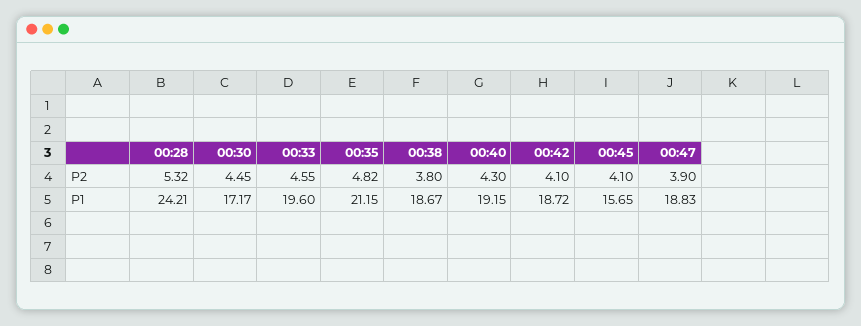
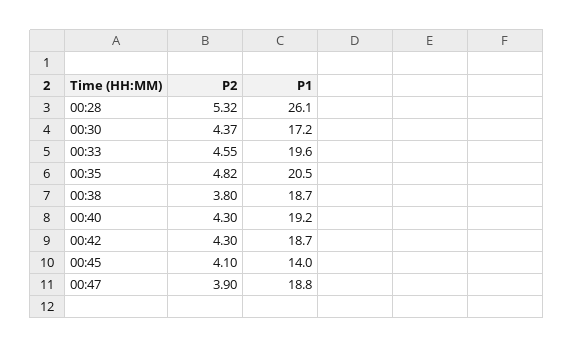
00:30, P2: 4.45 -> 4.37
00:42, P2: 4.1 -> 4.3
00:28, P1: 24.21 -> 26.1
00:35, P1: 21.15 -> 20.5
00:45, P1: 15.65 -> 14

